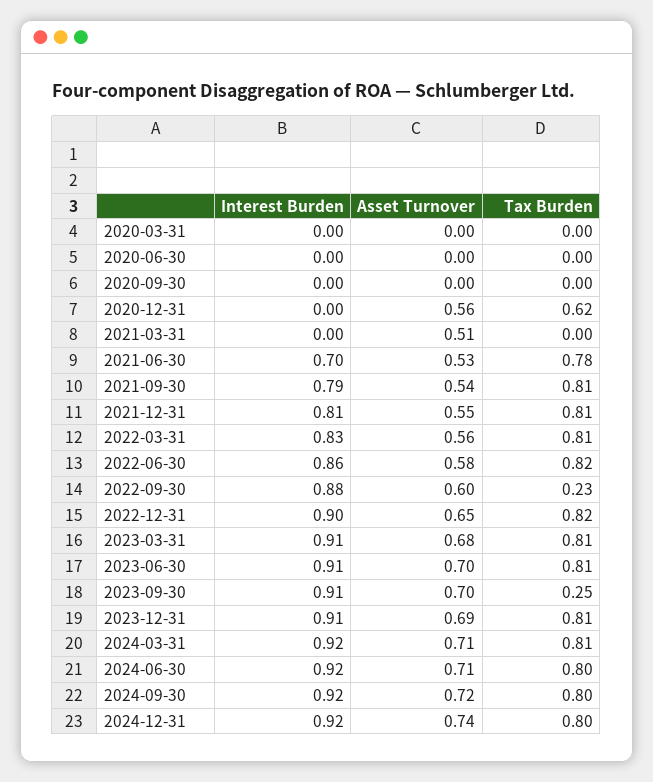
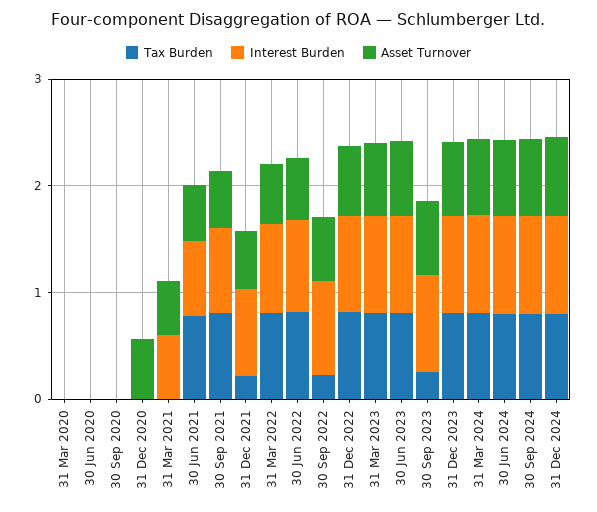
Tax Burden, 2020-12-31: 0.62 -> 0
Interest Burden, 2021-03-31: 0 -> 0.6
Tax Burden, 2021-12-31: 0.81 -> 0.2

